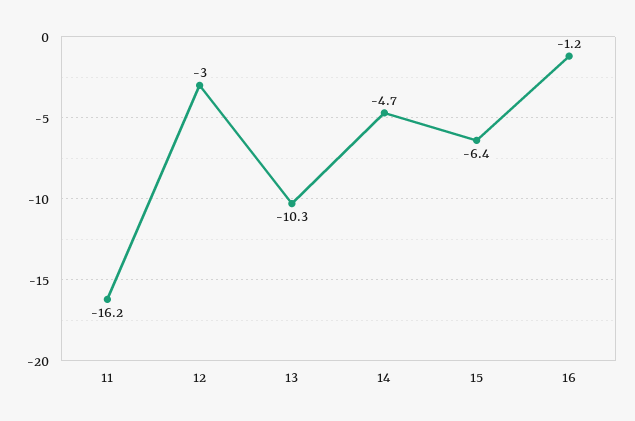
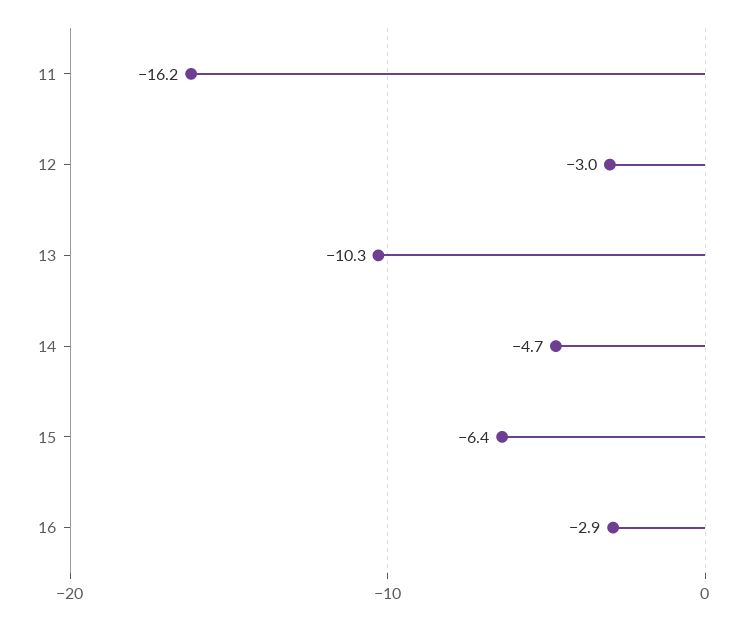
16: -1.2 -> -2.9

